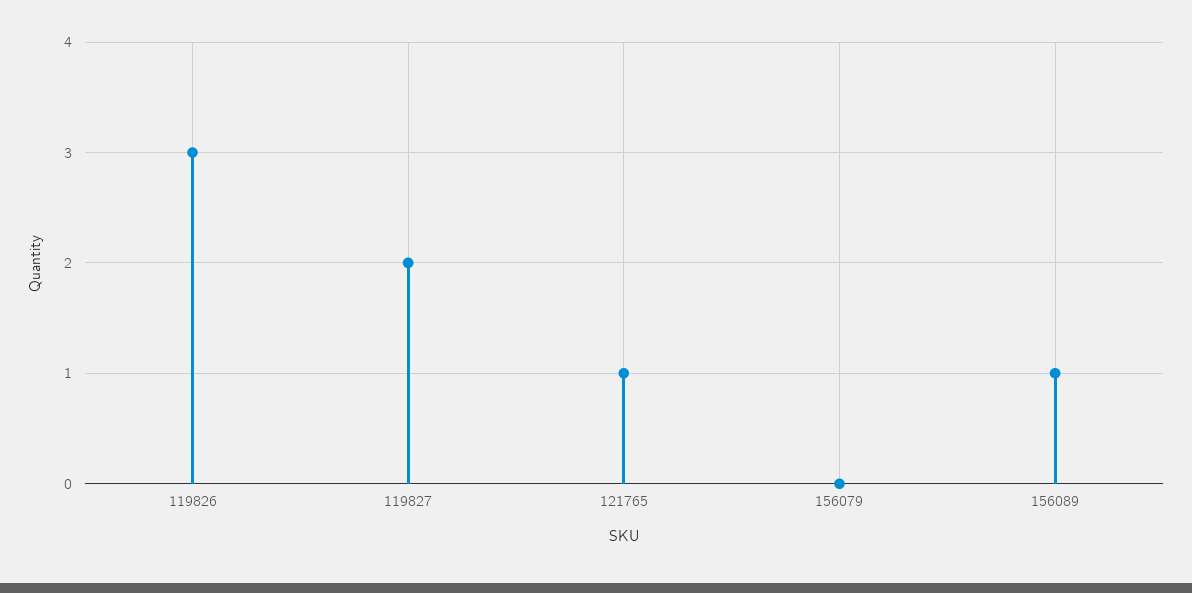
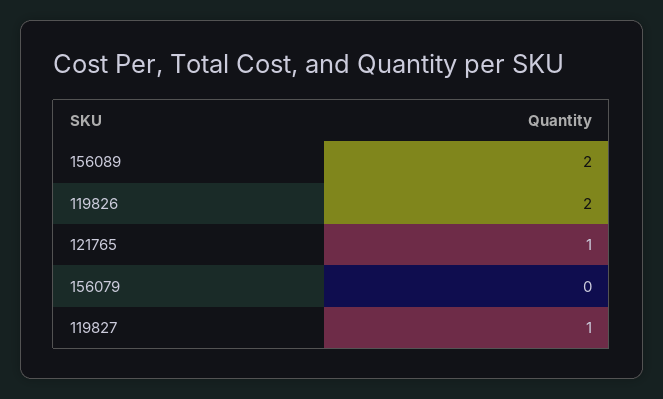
119826: 3 -> 2
119827: 2 -> 1
156089: 1 -> 2

